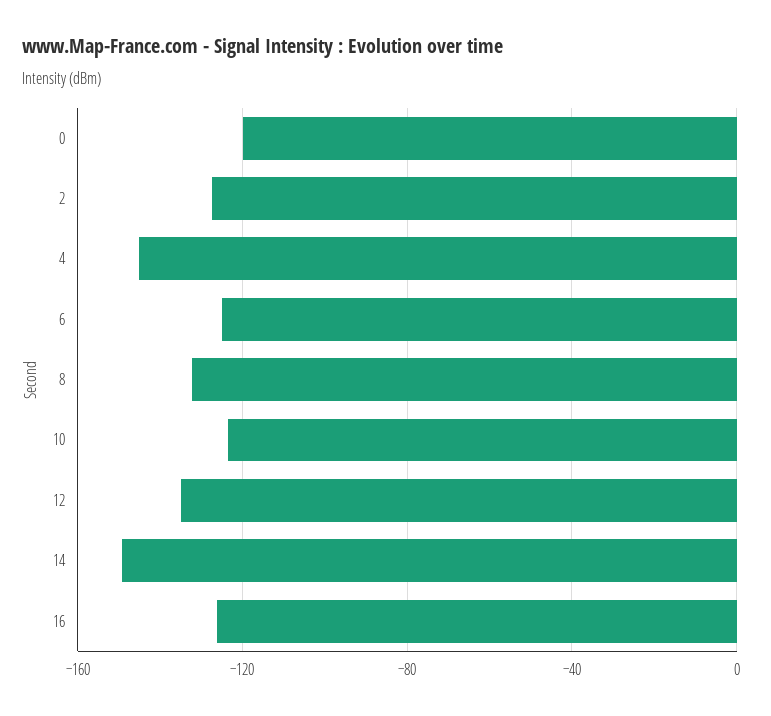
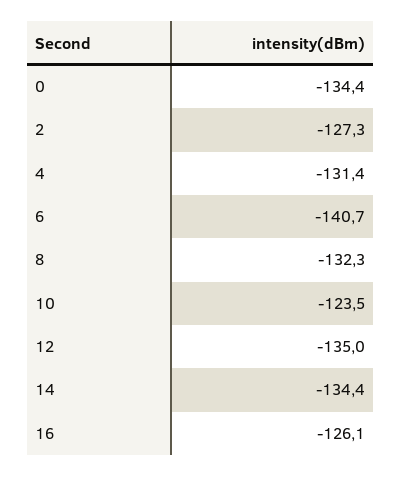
0: -120 -> -134.4
4: -145 -> -131.4
6: -125 -> -140.7
14: -150 -> -134.4

